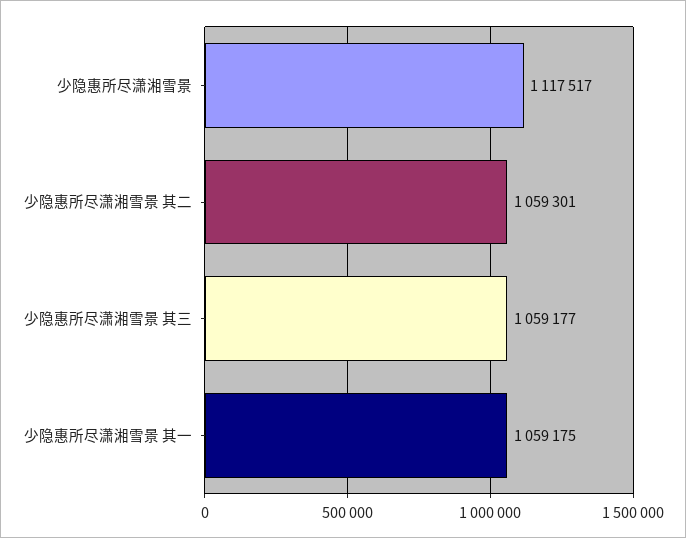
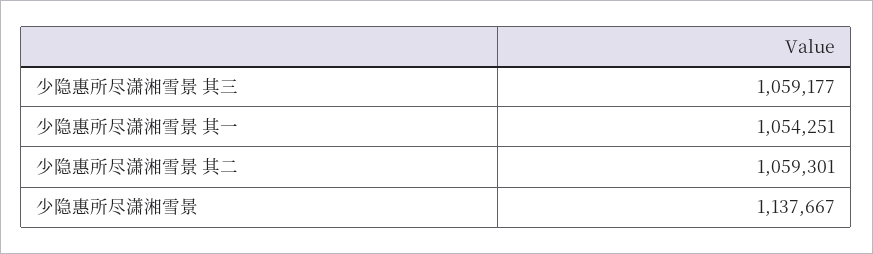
少隐惠所尽潇湘雪景: 1117517 -> 1137667
少隐惠所尽潇湘雪景 其一: 1059175 -> 1054251

